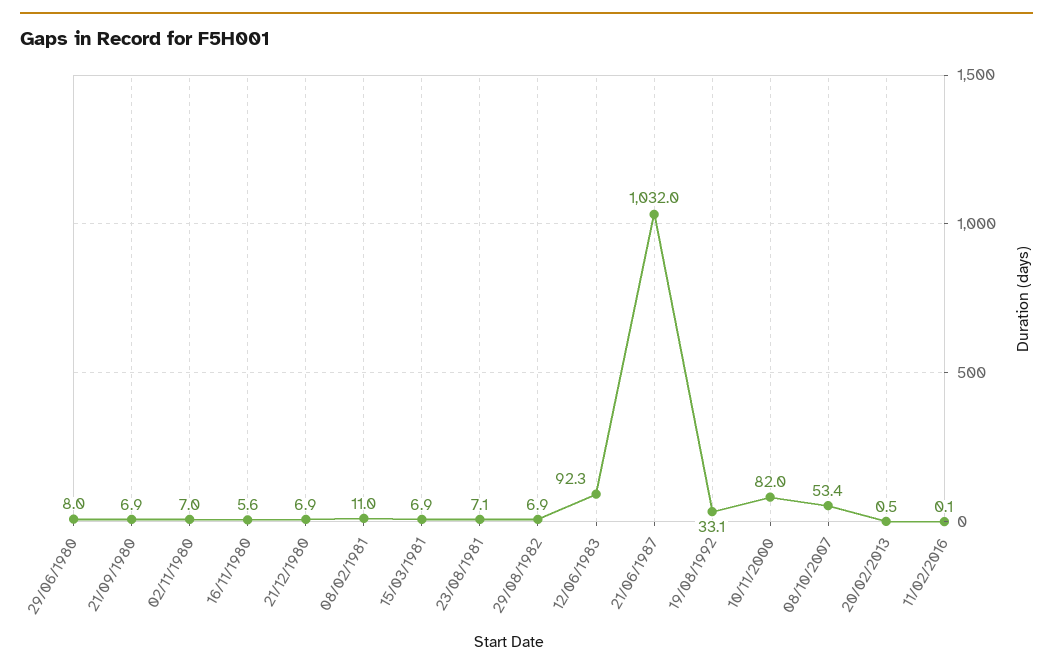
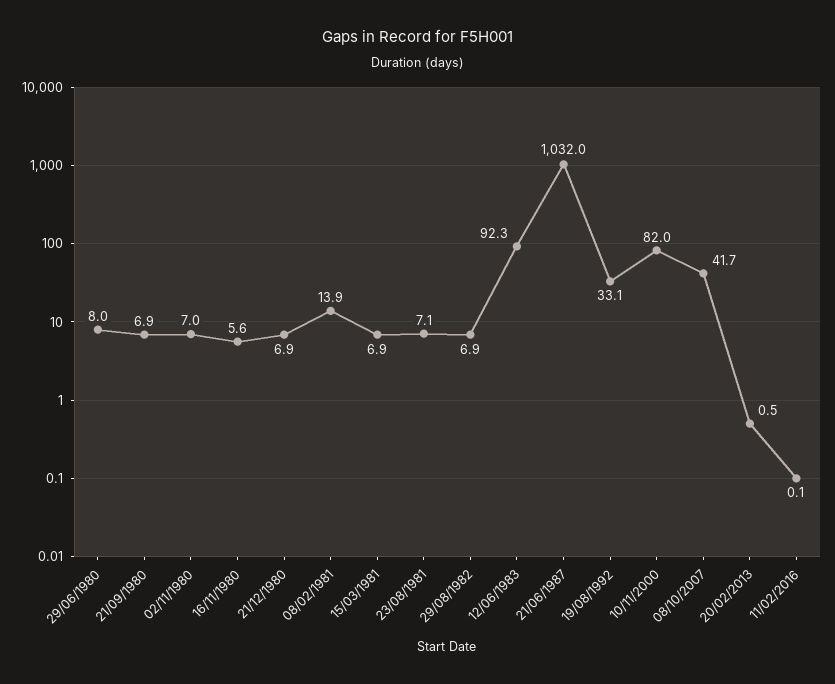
08/02/1981: 11 -> 13.9
08/10/2007: 53.4 -> 41.7

